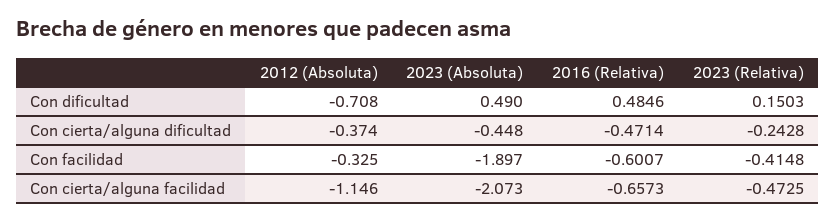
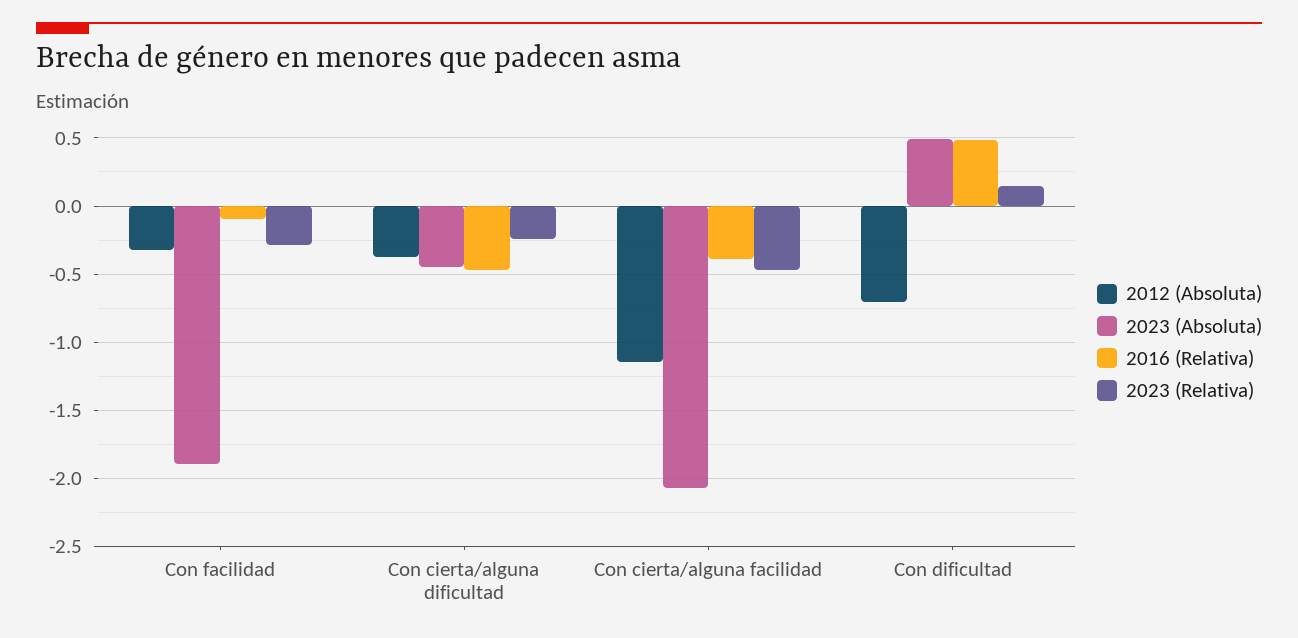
2016 (Relativa), Con facilidad: -0.6007 -> -0.1
2023 (Relativa), Con facilidad: -0.4148 -> -0.3
2016 (Relativa), Con cierta/alguna facilidad: -0.6573 -> -0.4

